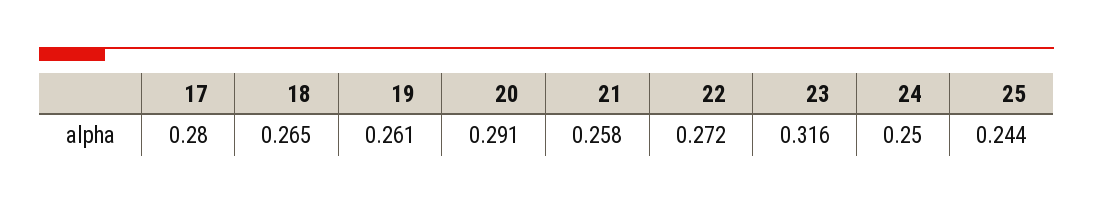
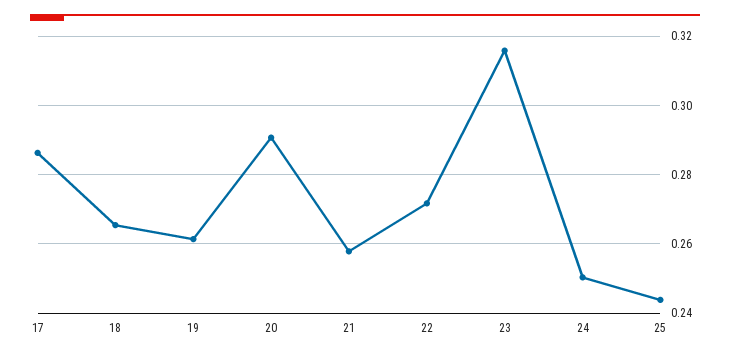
17: 0.28 -> 0.286

